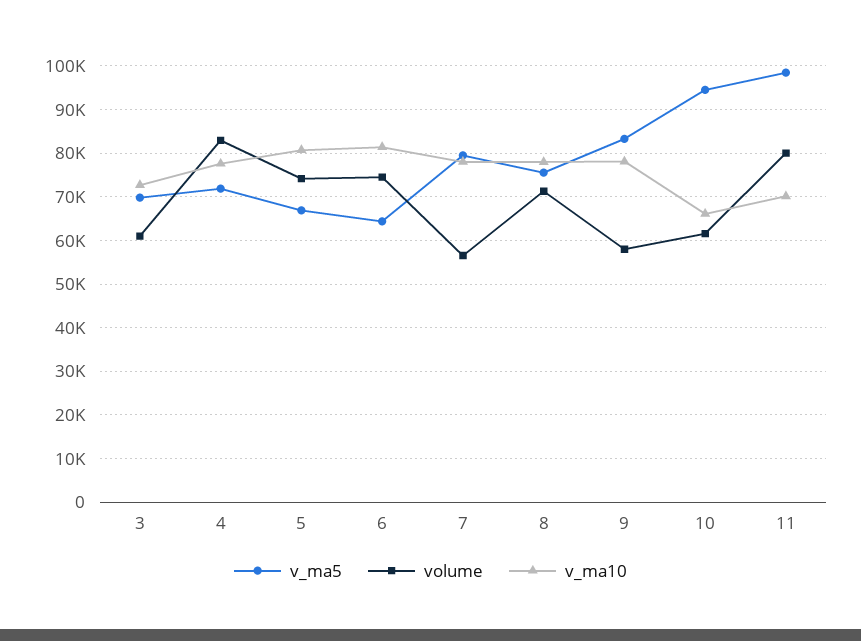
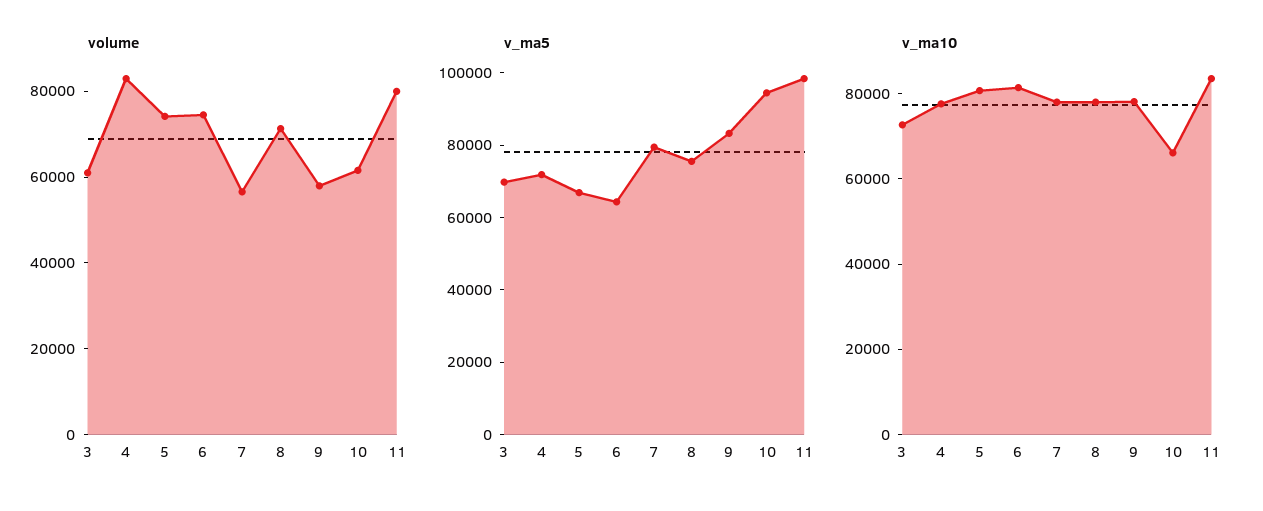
v_ma10, 11: 70000 -> 85000

